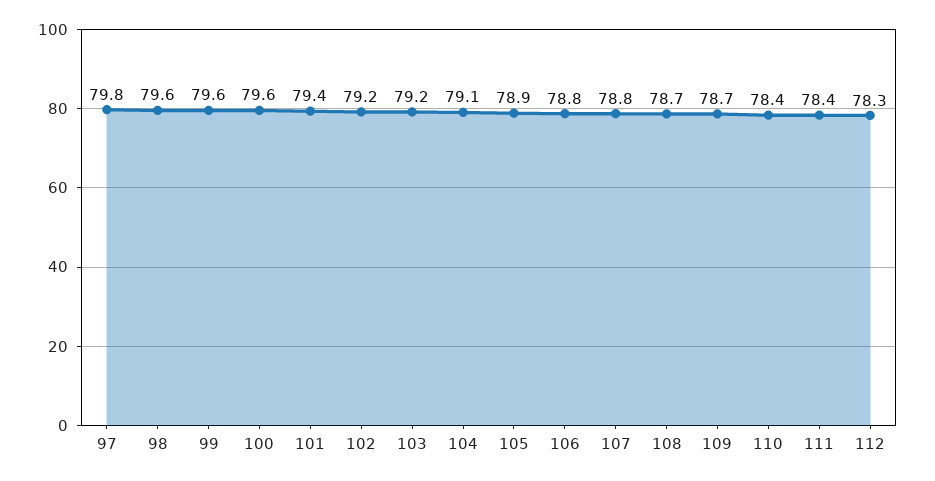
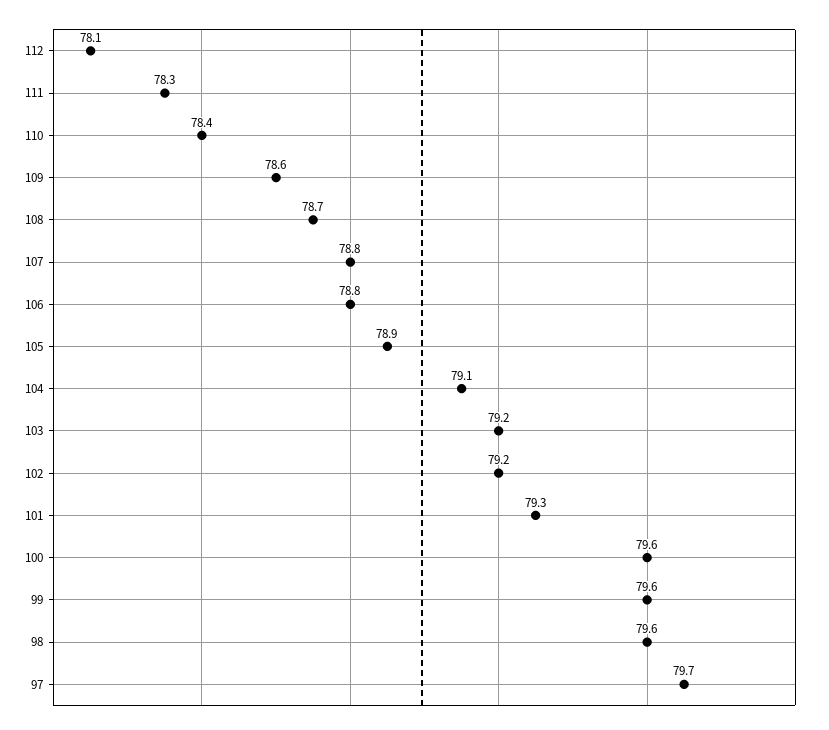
97: 79.8 -> 79.7
101: 79.4 -> 79.3
109: 78.7 -> 78.6
111: 78.4 -> 78.3
112: 78.3 -> 78.1

